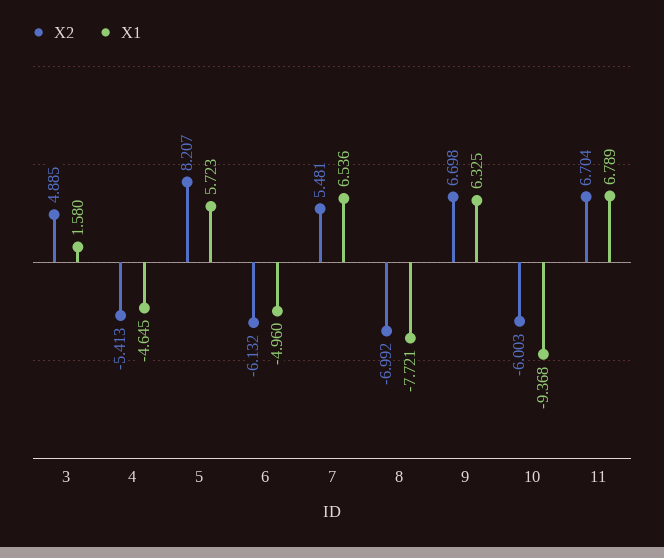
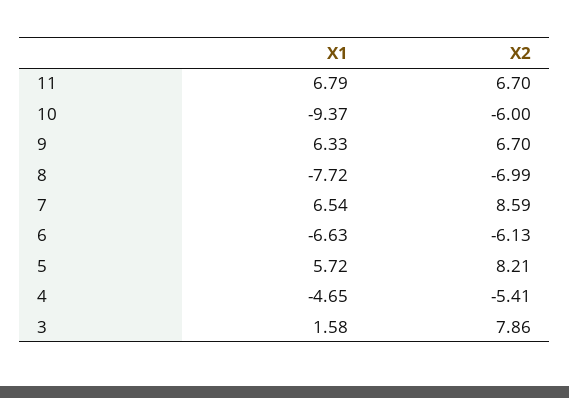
X2, 3: 4.885 -> 7.86
X1, 6: -4.96 -> -6.63
X2, 7: 5.481 -> 8.59

